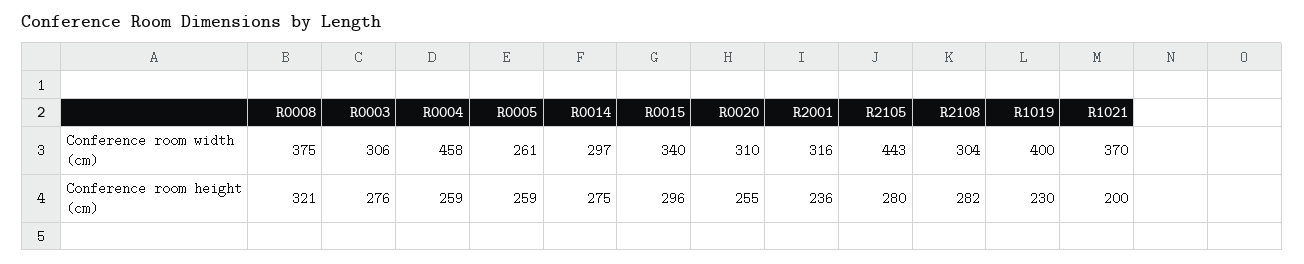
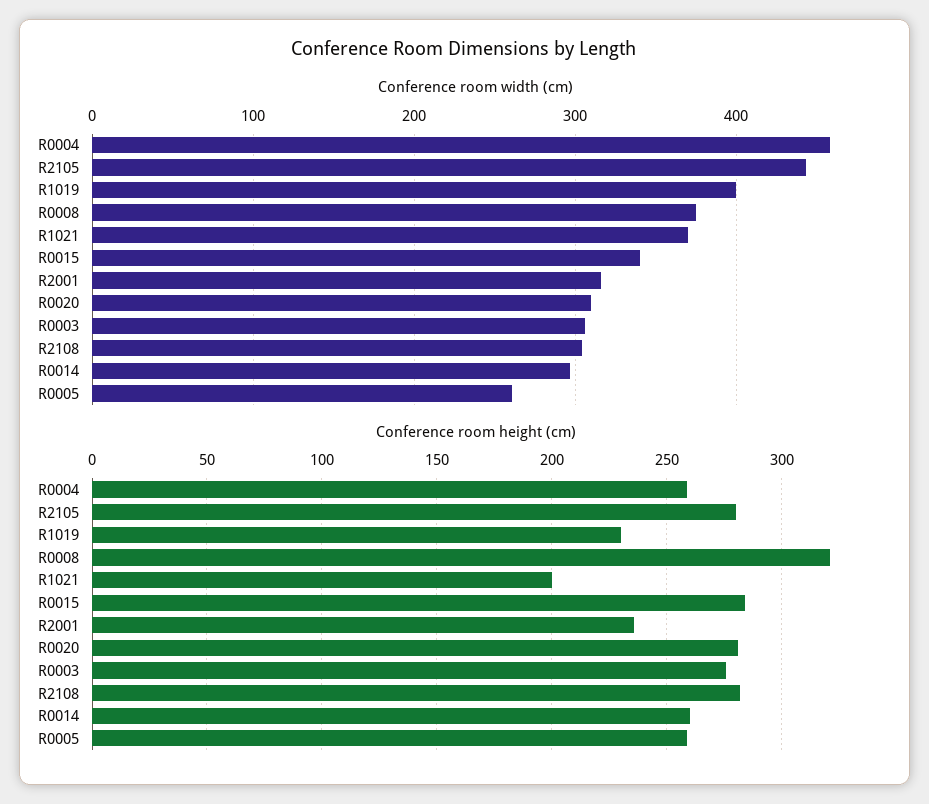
Conference room height (cm), R0014: 275 -> 260
Conference room height (cm), R0015: 296 -> 285
Conference room height (cm), R0020: 255 -> 280

